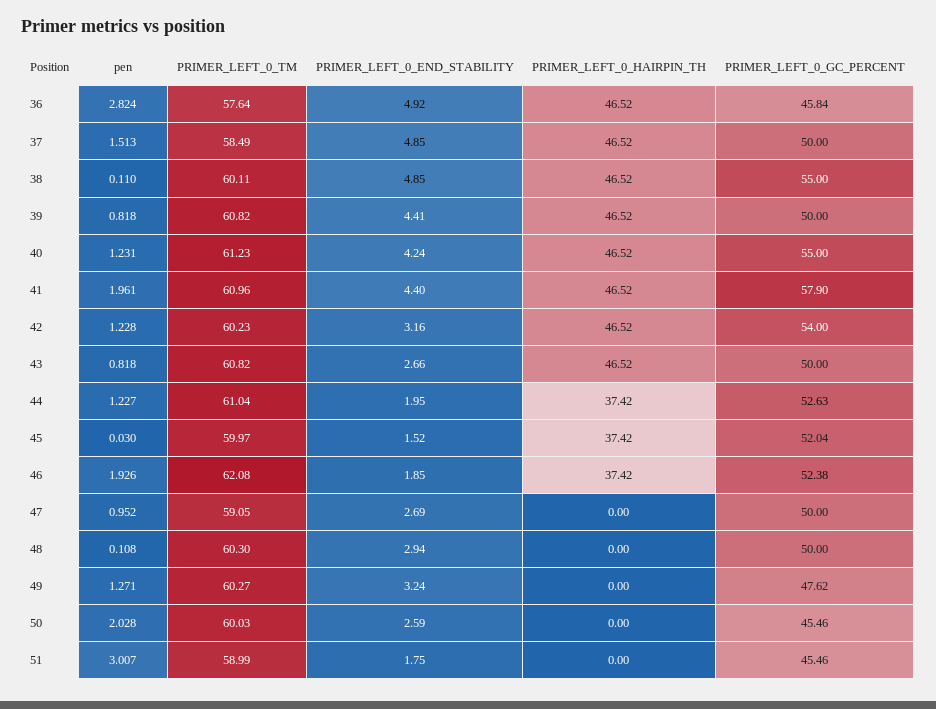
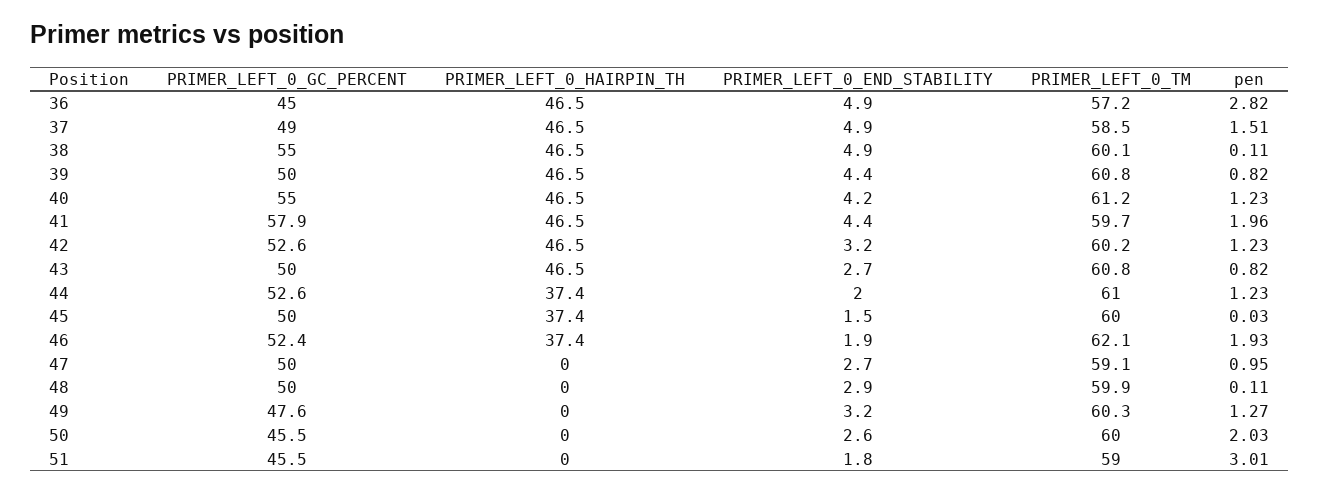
PRIMER_LEFT_0_TM, 36: 57.64 -> 57.2
PRIMER_LEFT_0_GC_PERCENT, 36: 45.84 -> 45
PRIMER_LEFT_0_GC_PERCENT, 37: 50 -> 49
PRIMER_LEFT_0_TM, 41: 60.96 -> 59.7
PRIMER_LEFT_0_GC_PERCENT, 42: 54 -> 52.6
PRIMER_LEFT_0_GC_PERCENT, 45: 52.04 -> 50
PRIMER_LEFT_0_TM, 48: 60.3 -> 59.9

